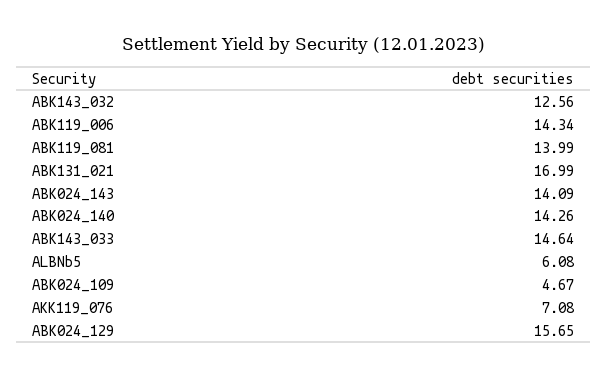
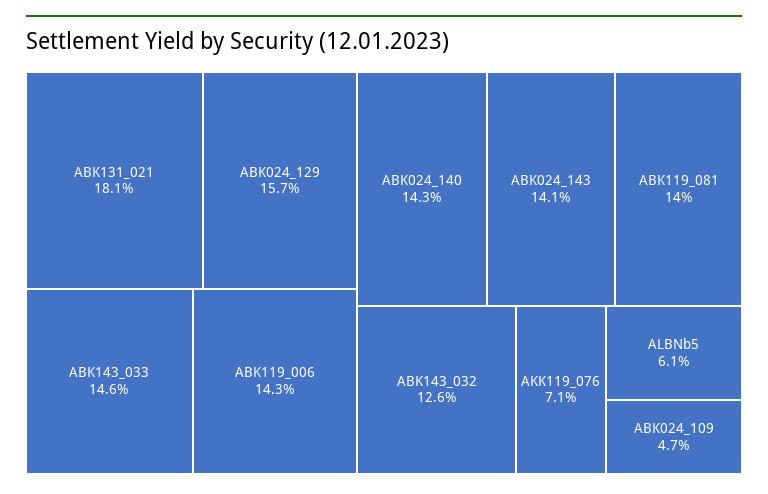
ABK131_021: 16.99 -> 18.1

